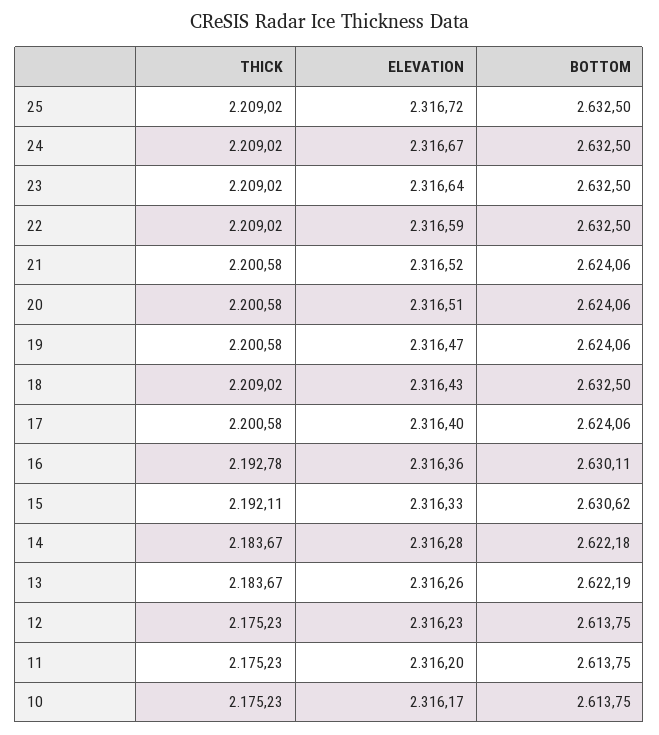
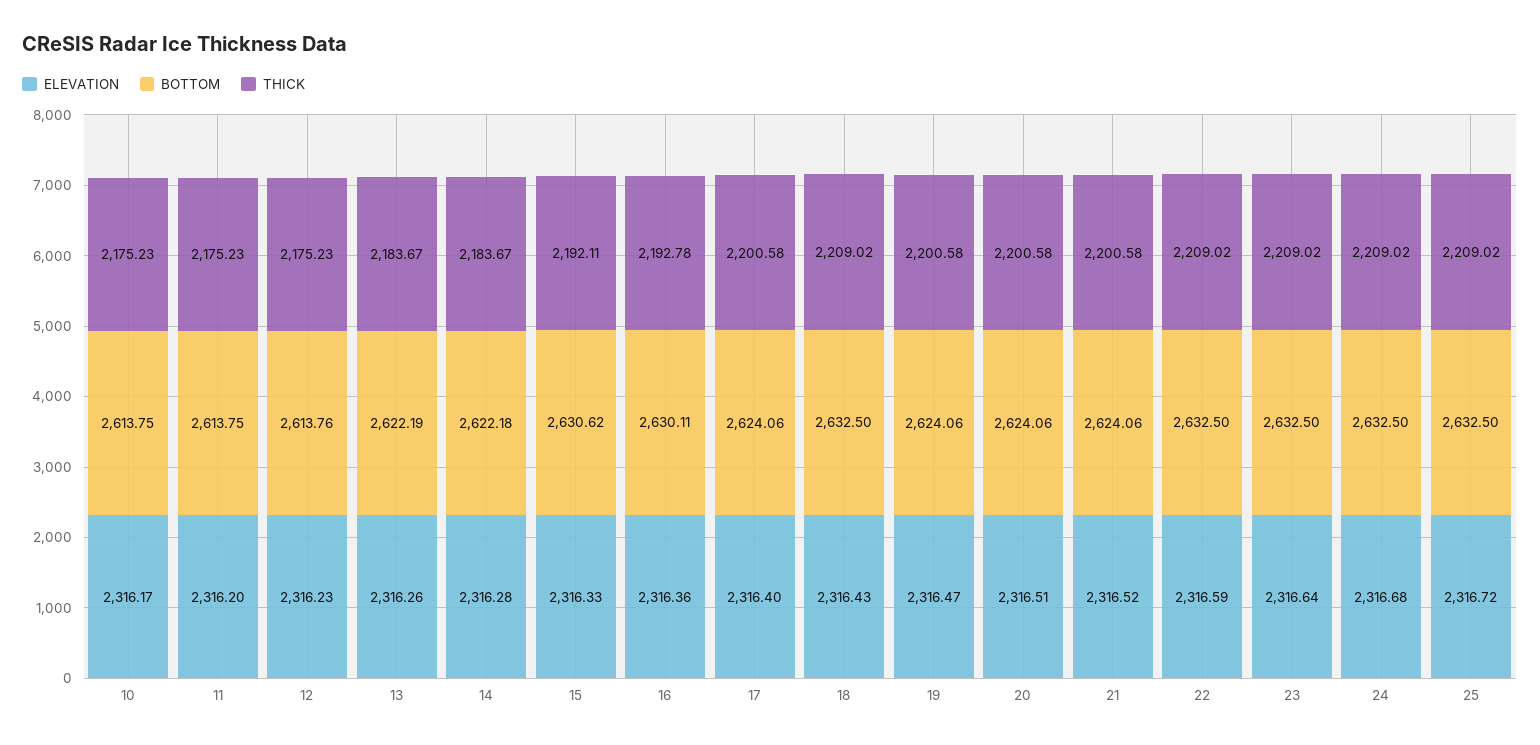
ELEVATION, 24: 2316.67 -> 2316.68
BOTTOM, 12: 2613.75 -> 2613.76

